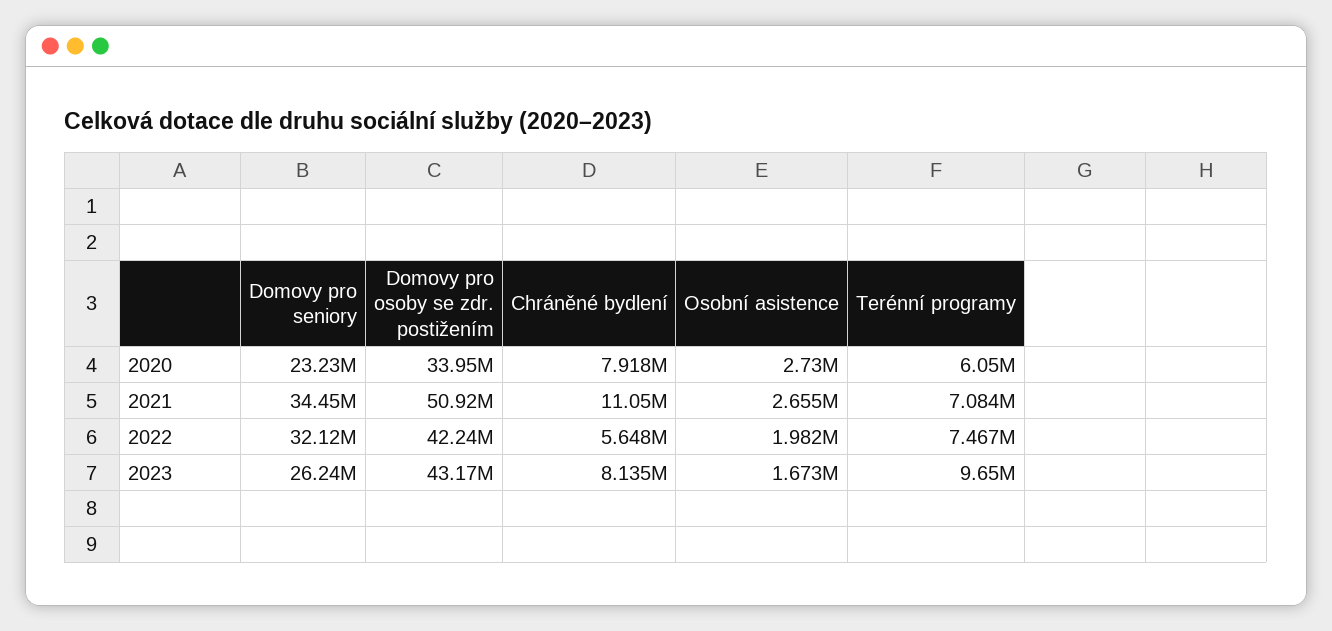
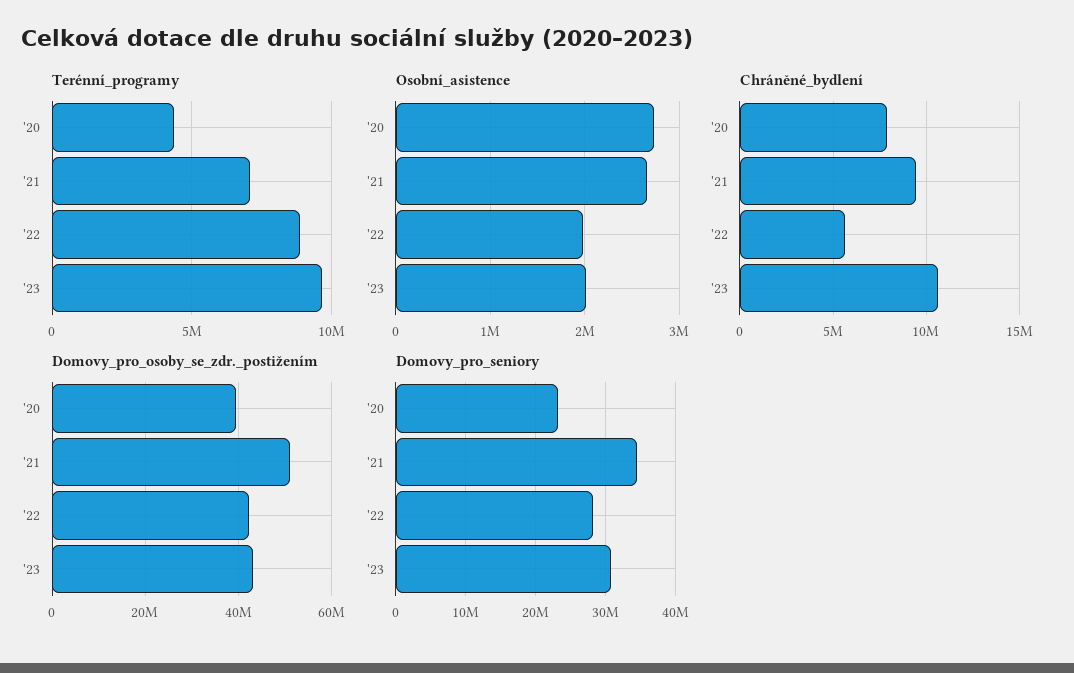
Domovy pro osoby se zdr. postižením, 2020: 33950000 -> 40000000
Terénní programy, 2020: 6050000 -> 4500000
Chráněné bydlení, 2021: 11050000 -> 9500000
Domovy pro seniory, 2022: 32120000 -> 28000000
Terénní programy, 2022: 7467000 -> 9000000
Domovy pro seniory, 2023: 26240000 -> 31000000
Chráněné bydlení, 2023: 8135000 -> 10500000
Osobní asistence, 2023: 1673000 -> 2000000

